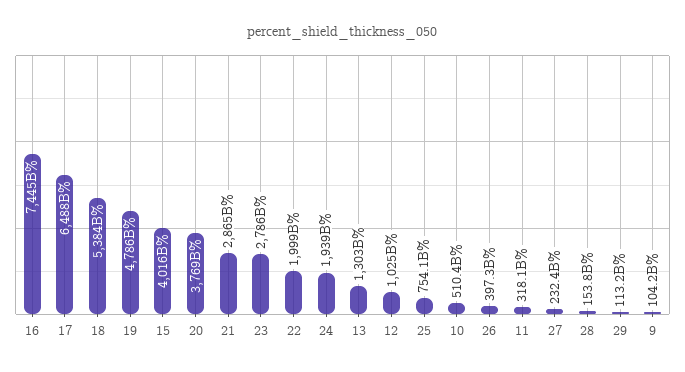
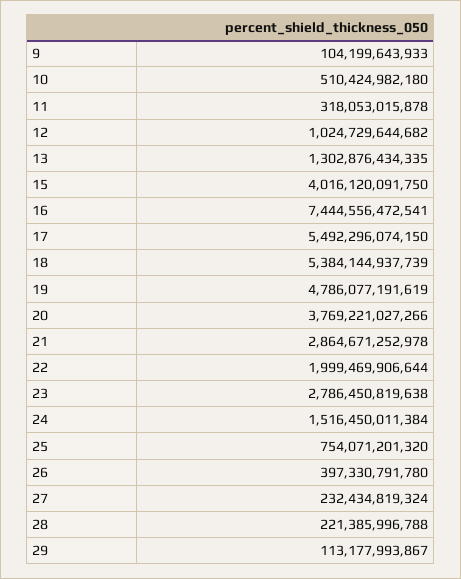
17: 6488000000000 -> 5492296074150
24: 1939000000000 -> 1516450011384
28: 153800000000 -> 221385996788

